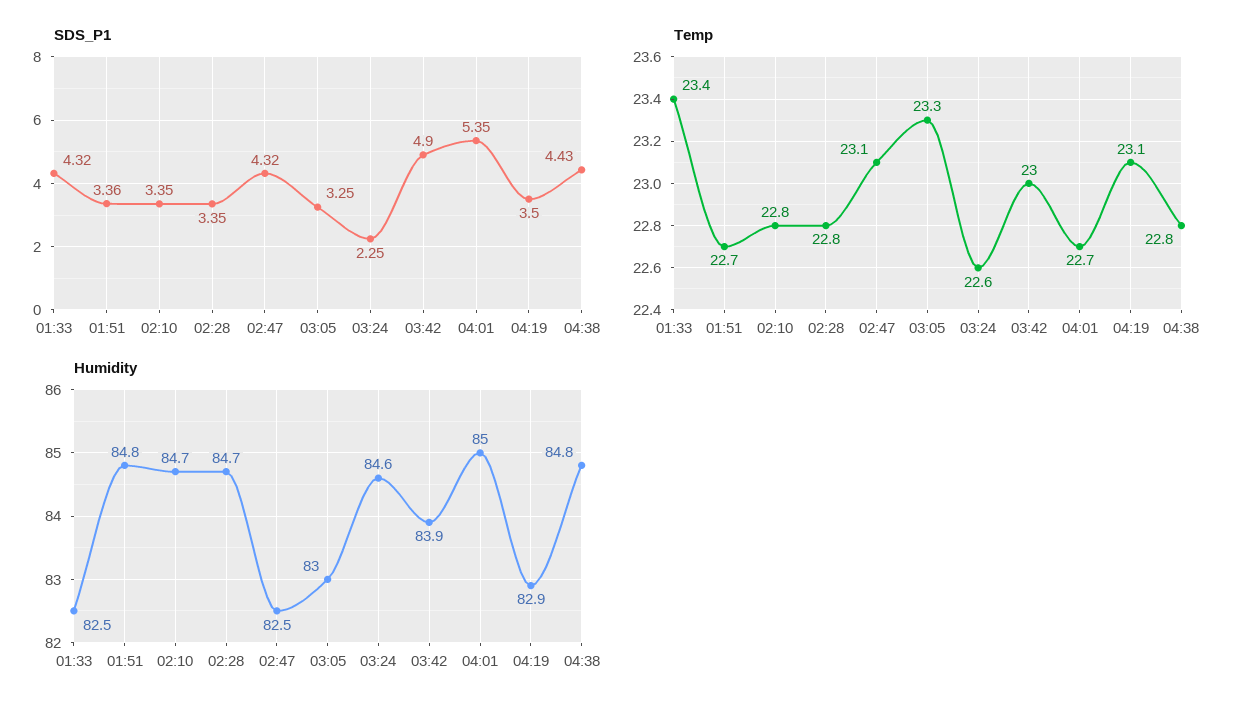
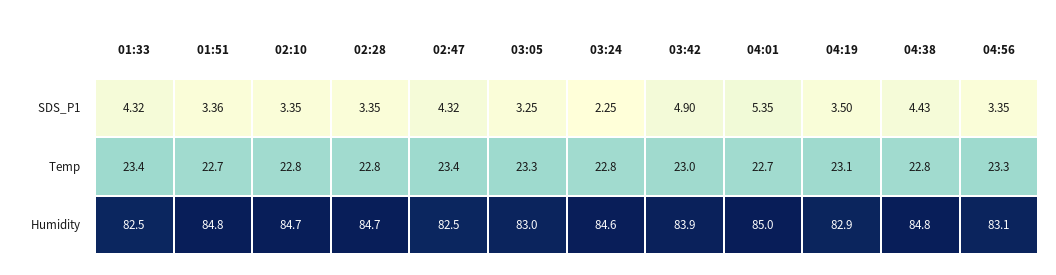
Temp, 02:47: 23.1 -> 23.4
Temp, 03:24: 22.6 -> 22.8
SDS_P1, 04:56: none -> 3.35
Temp, 04:56: none -> 23.3
Humidity, 04:56: none -> 83.1

